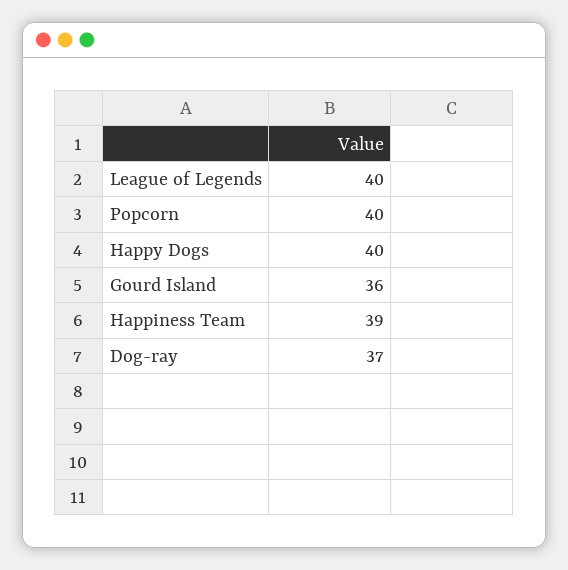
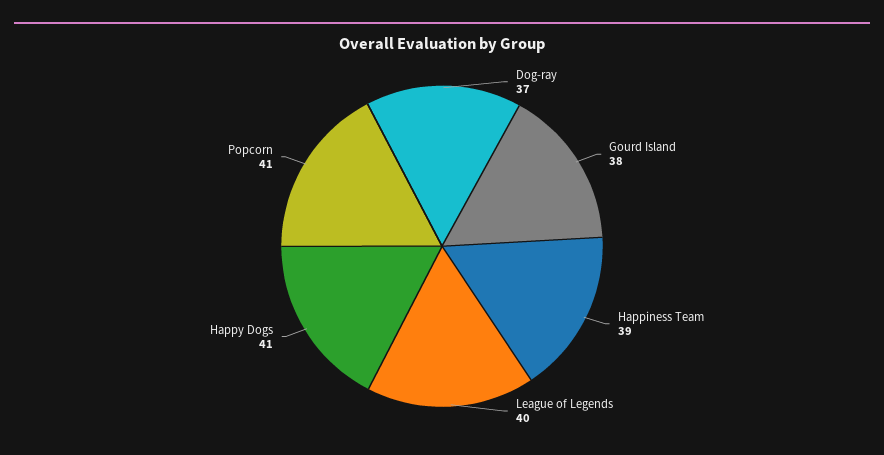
Popcorn: 40 -> 41
Happy Dogs: 40 -> 41
Gourd Island: 36 -> 38

